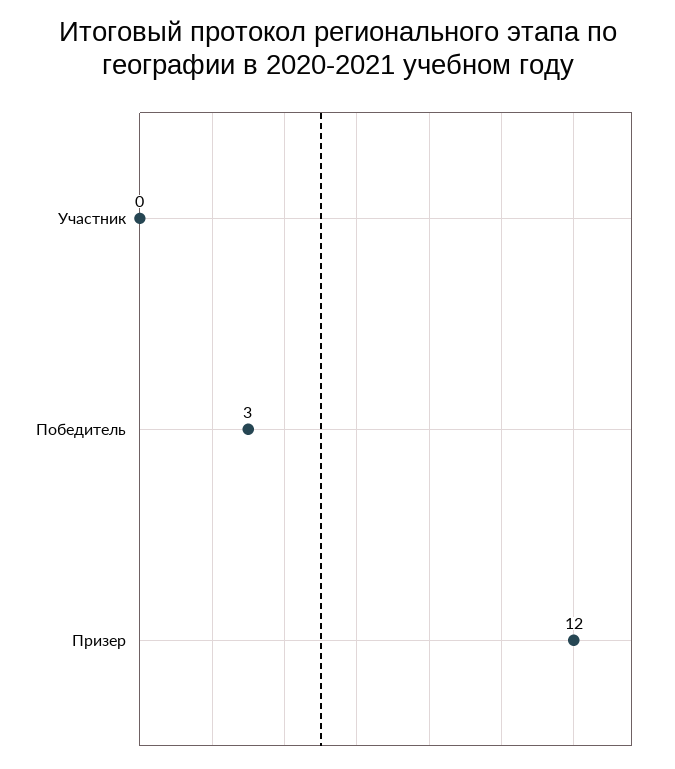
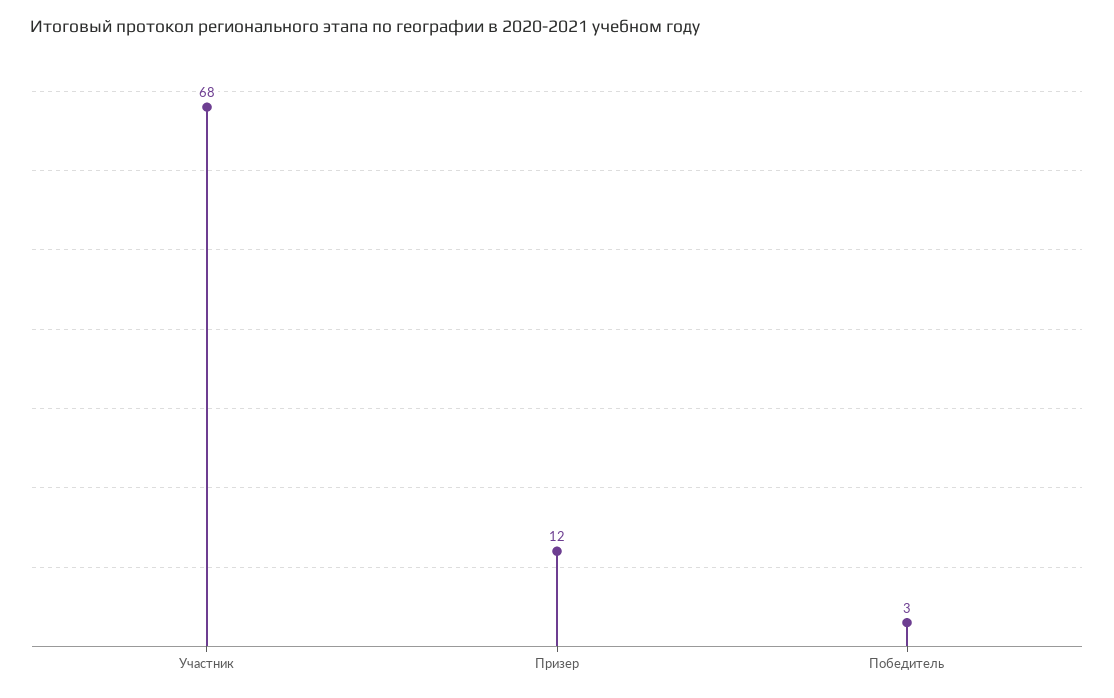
Участник: 0 -> 68

